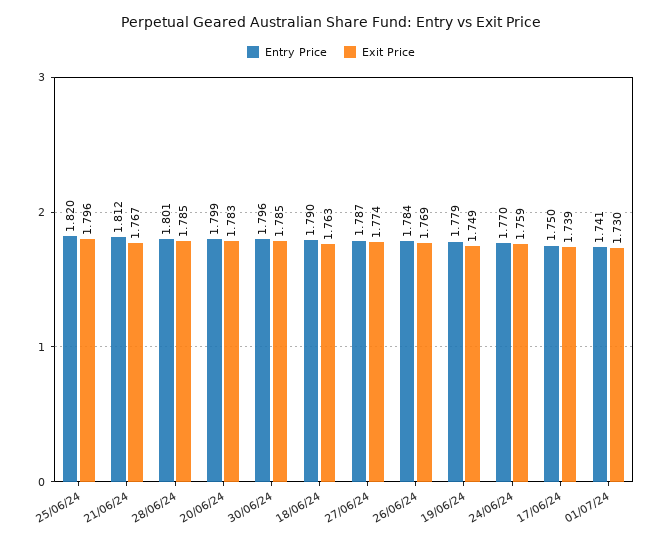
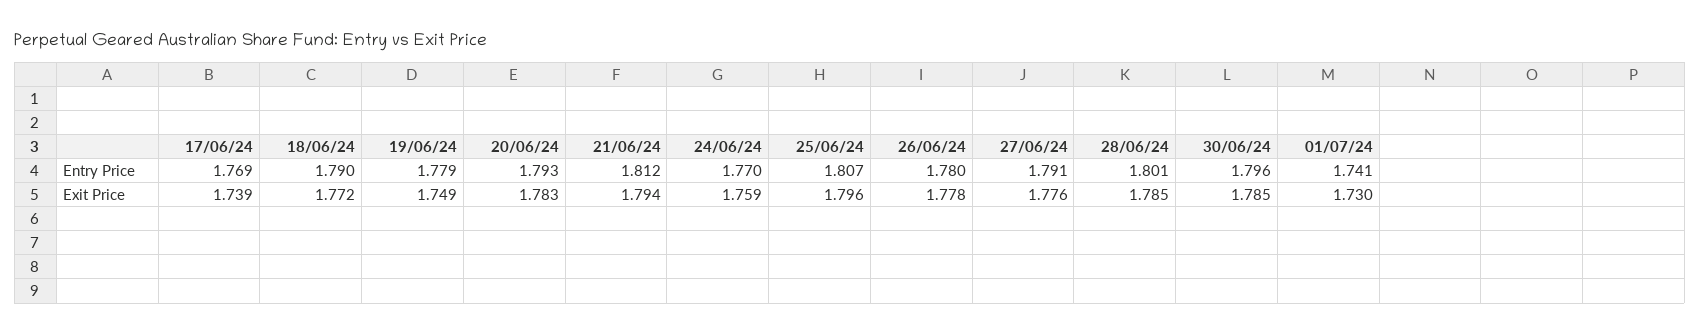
Entry Price, 25/06/24: 1.82 -> 1.807
Exit Price, 21/06/24: 1.767 -> 1.794
Entry Price, 20/06/24: 1.799 -> 1.793
Exit Price, 18/06/24: 1.763 -> 1.772
Entry Price, 27/06/24: 1.787 -> 1.791
Exit Price, 27/06/24: 1.774 -> 1.776
Entry Price, 26/06/24: 1.784 -> 1.78
Exit Price, 26/06/24: 1.769 -> 1.778
Entry Price, 17/06/24: 1.75 -> 1.769

